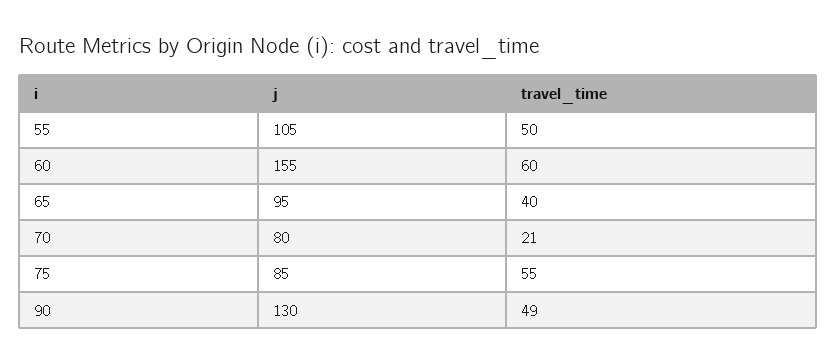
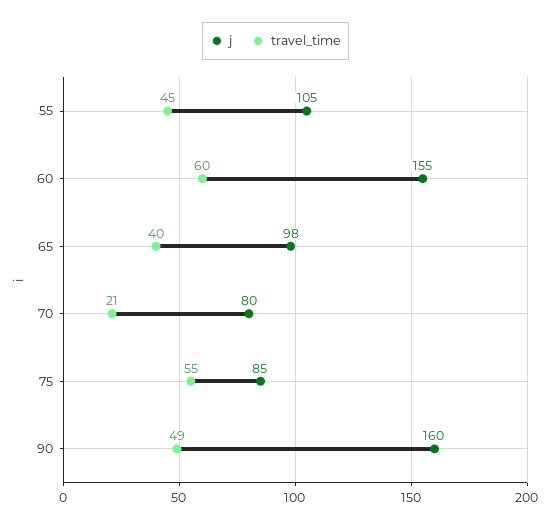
travel_time, 55: 50 -> 45
j, 65: 95 -> 98
j, 90: 130 -> 160

